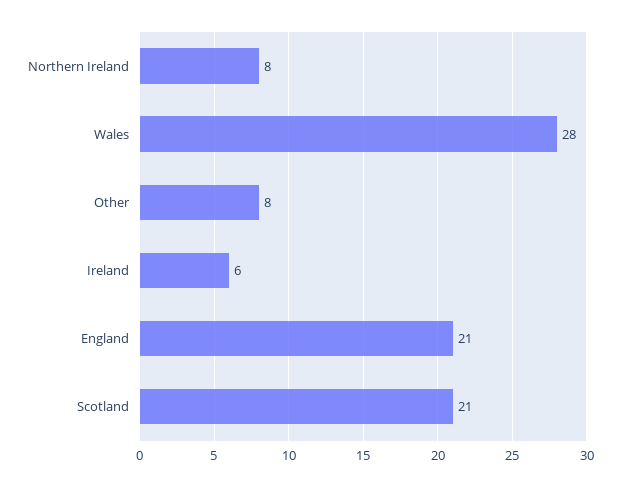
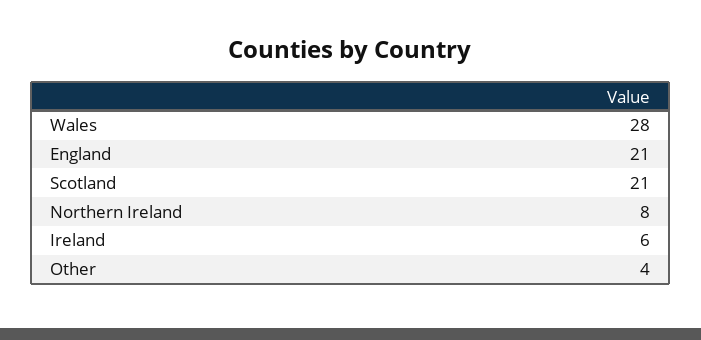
Other: 8 -> 4

